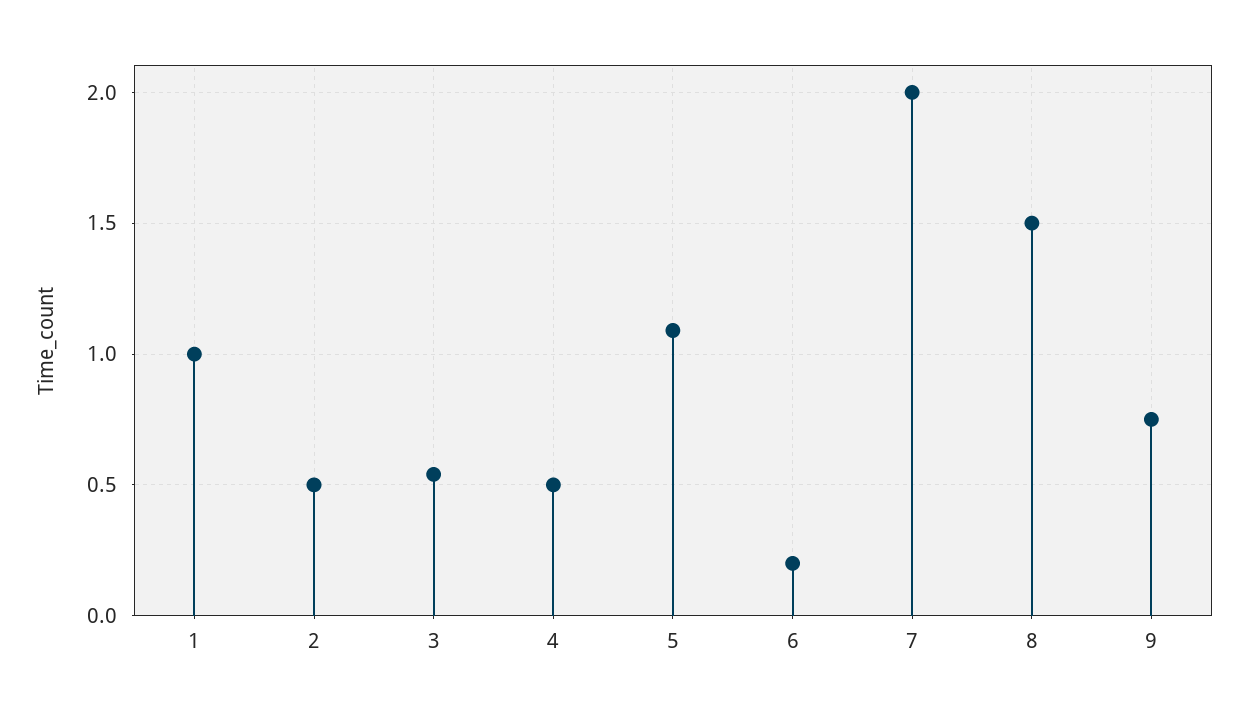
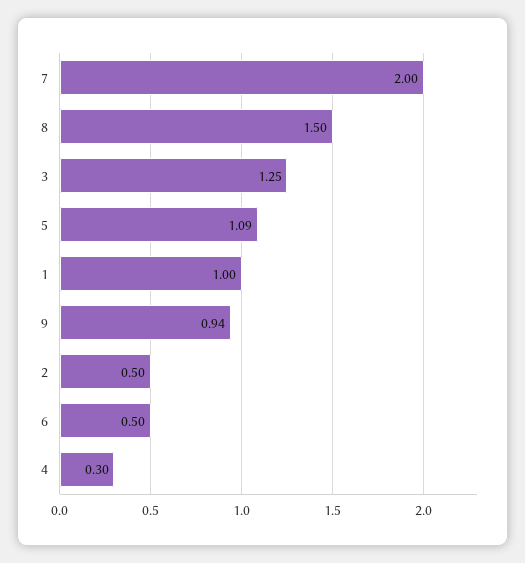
3: 0.55 -> 1.25
4: 0.5 -> 0.3
6: 0.2 -> 0.5
9: 0.75 -> 0.94

